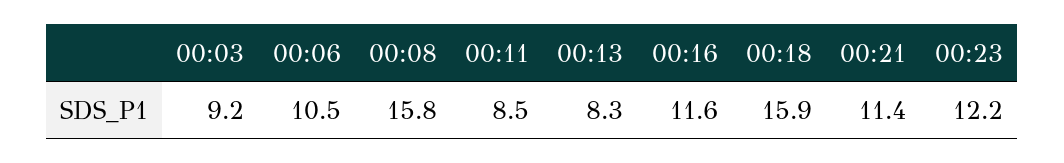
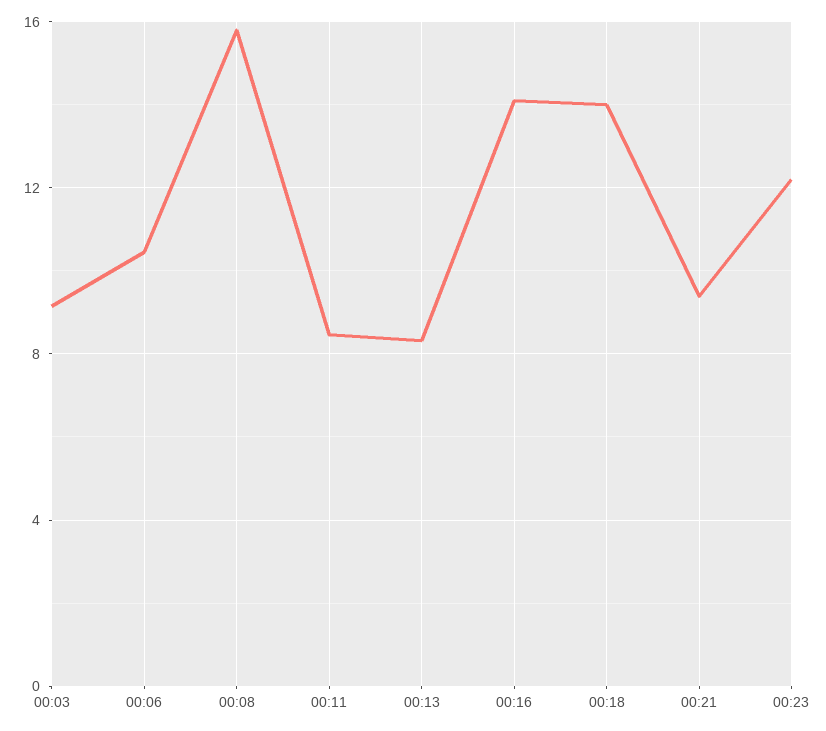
00:16: 11.6 -> 14
00:18: 15.9 -> 14
00:21: 11.4 -> 9.5

